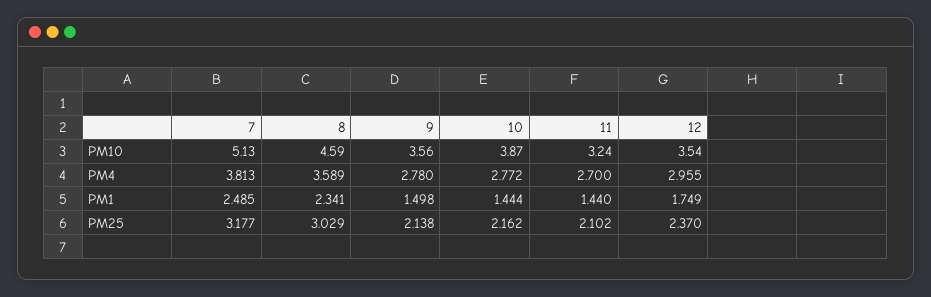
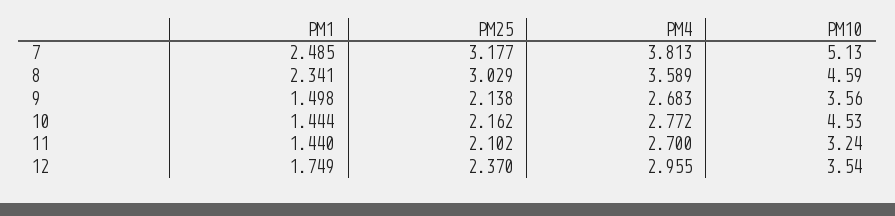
10, PM10: 3.87 -> 4.53
9, PM4: 2.78 -> 2.683

